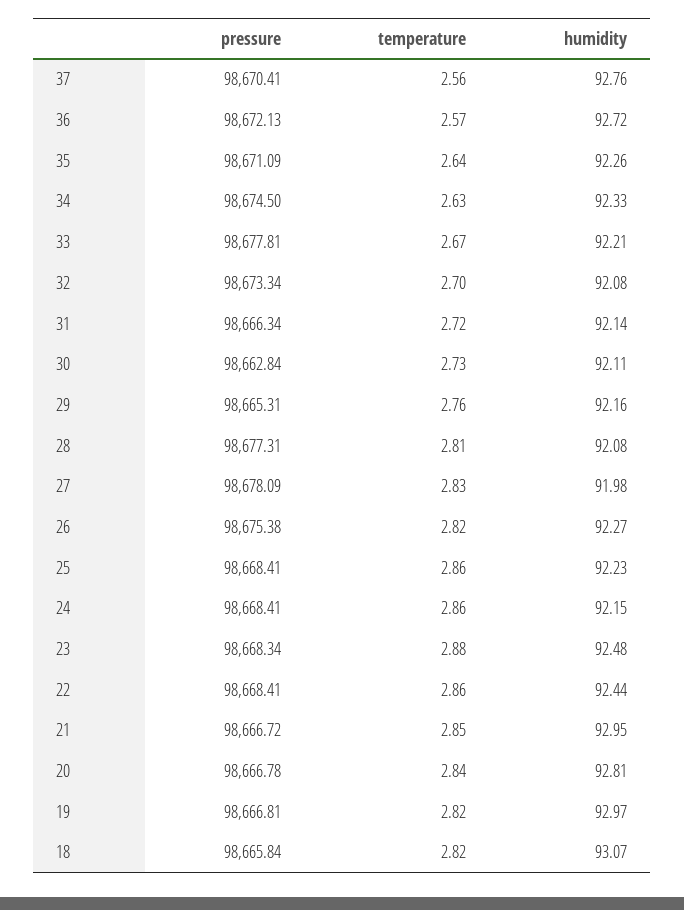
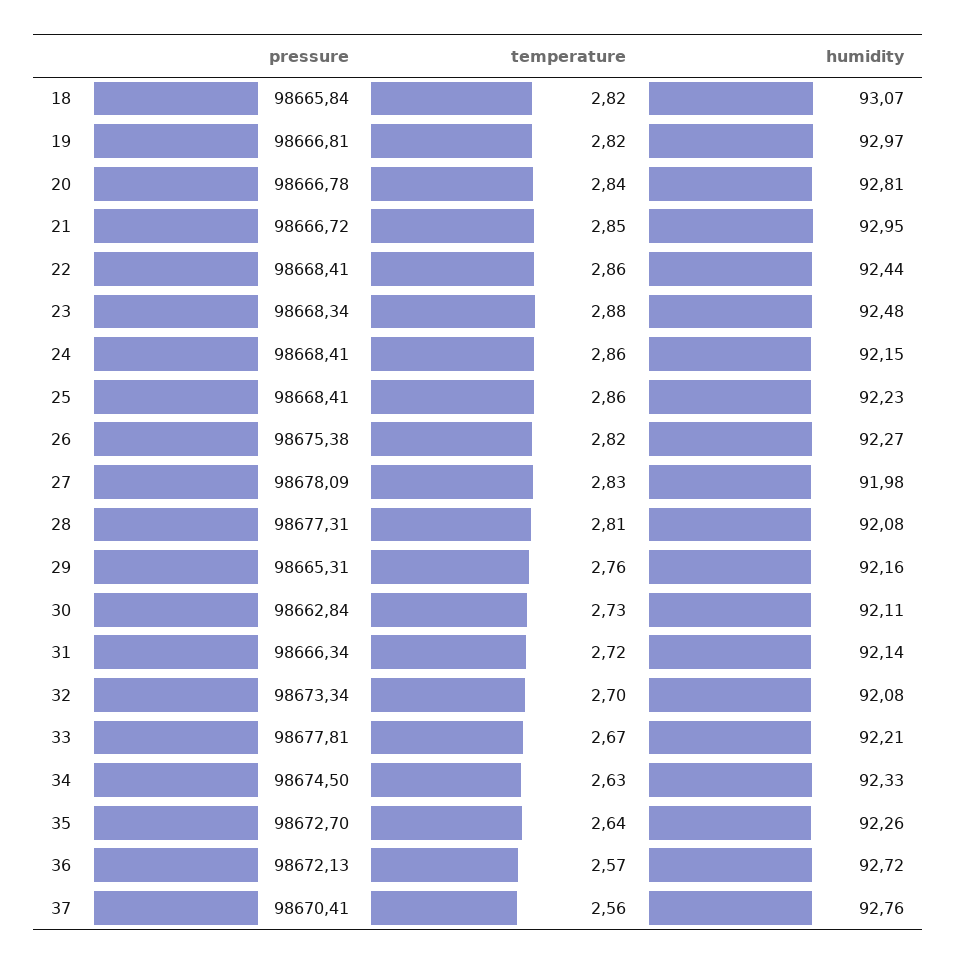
pressure, 35: 98671.09 -> 98672.7

